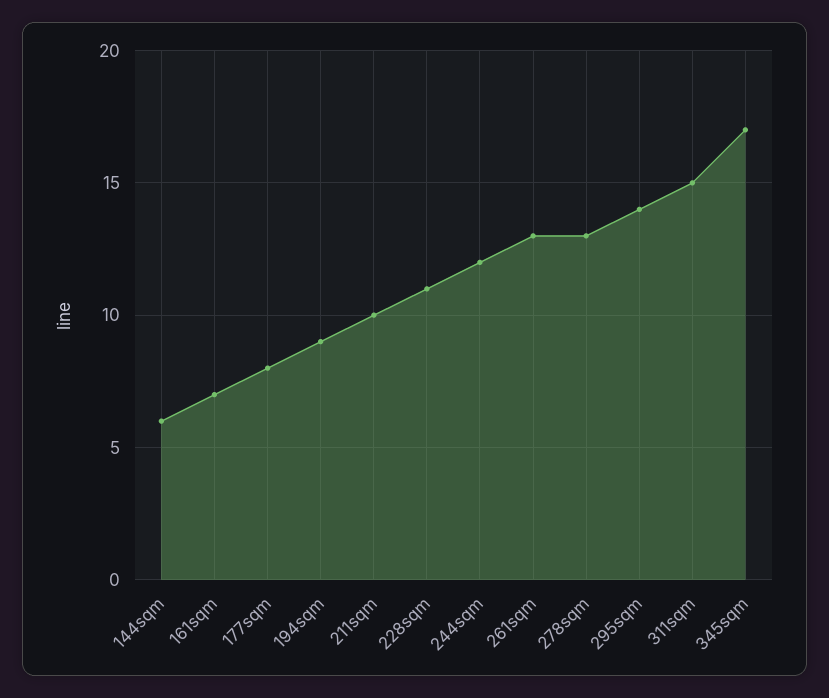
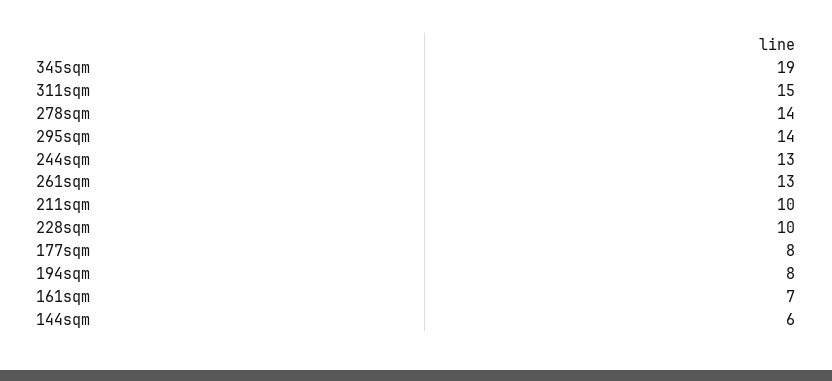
194sqm: 9 -> 8
228sqm: 11 -> 10
244sqm: 12 -> 13
278sqm: 13 -> 14
345sqm: 17 -> 19

